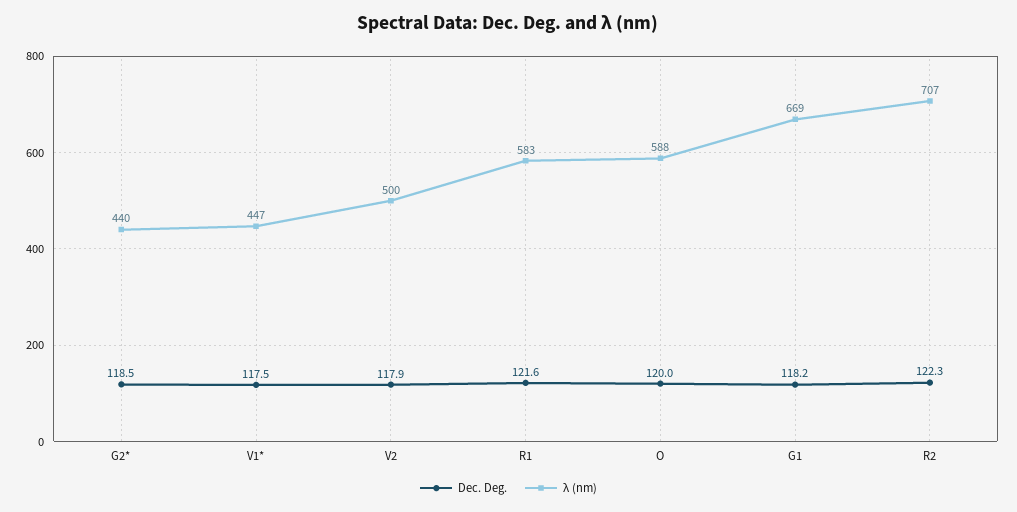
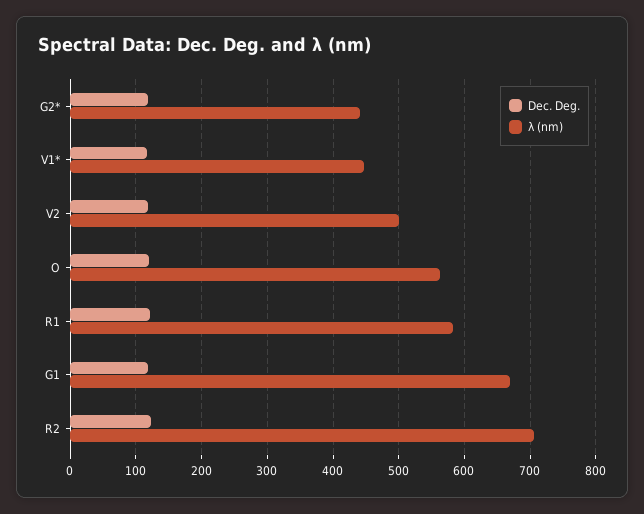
λ (nm), O: 588 -> 560

